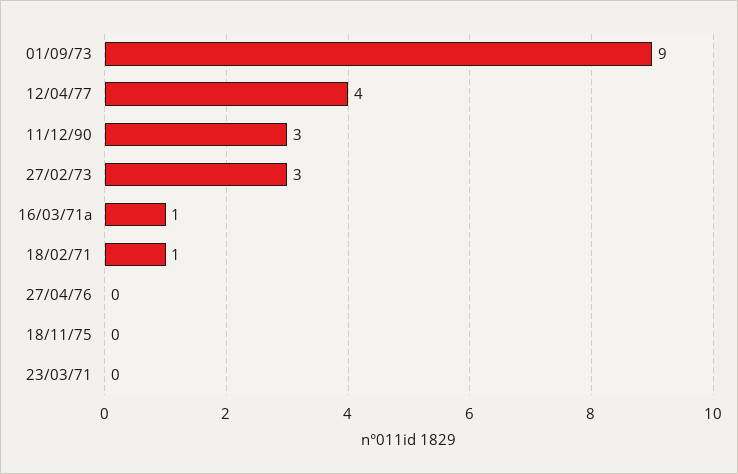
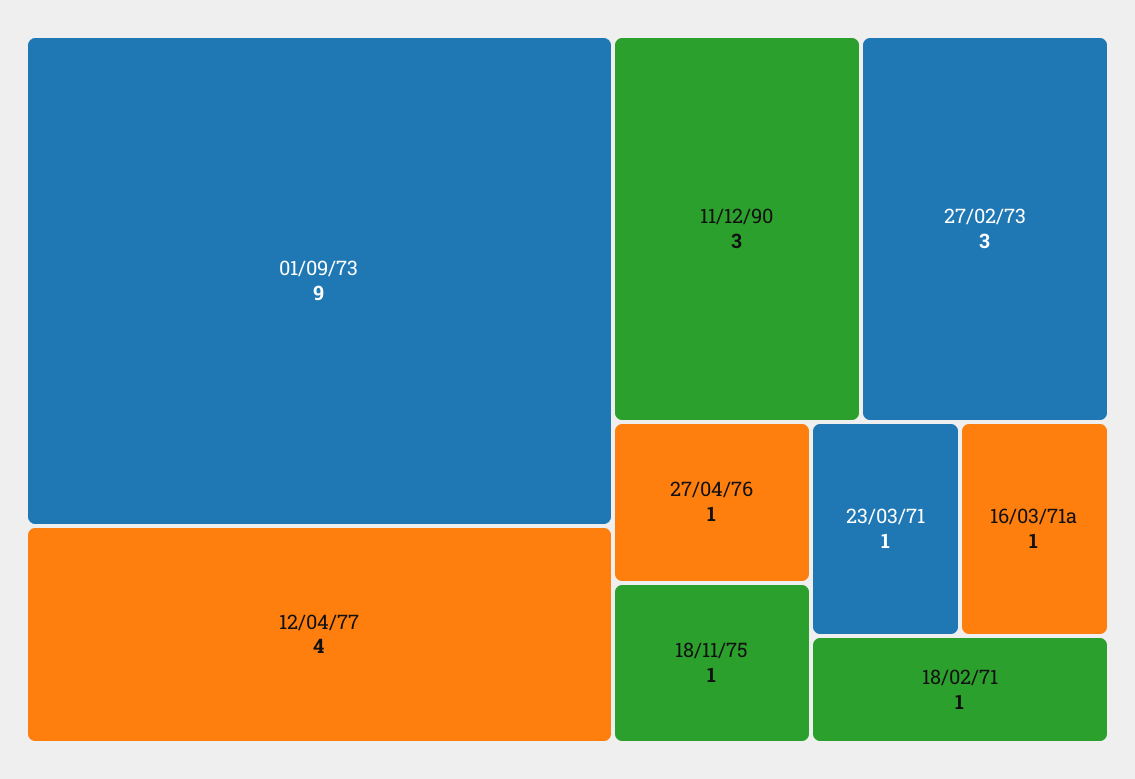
27/04/76: 0 -> 1
18/11/75: 0 -> 1
23/03/71: 0 -> 1

